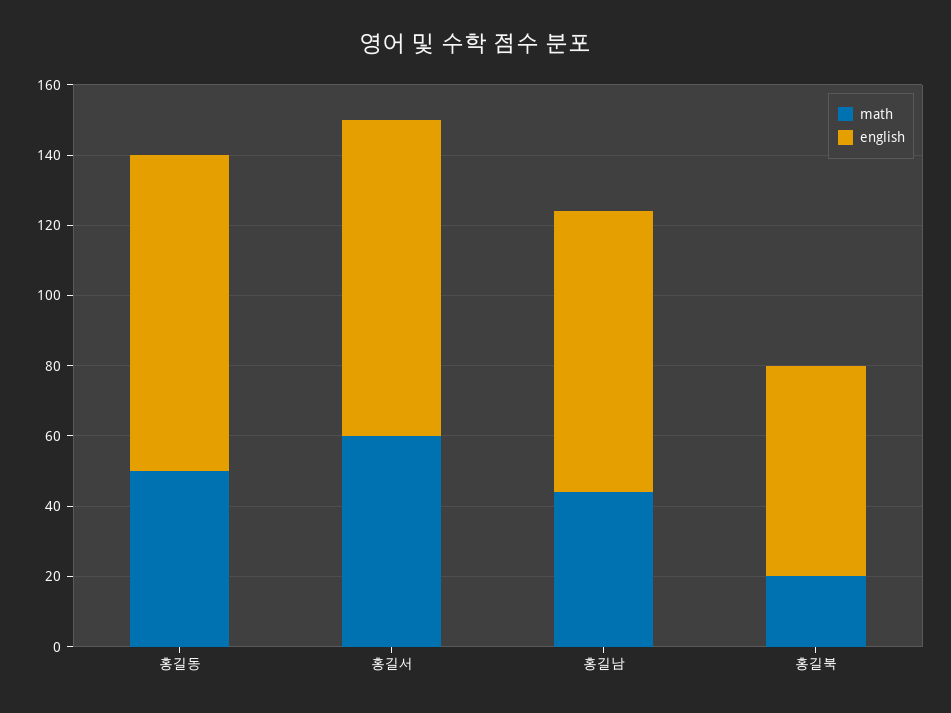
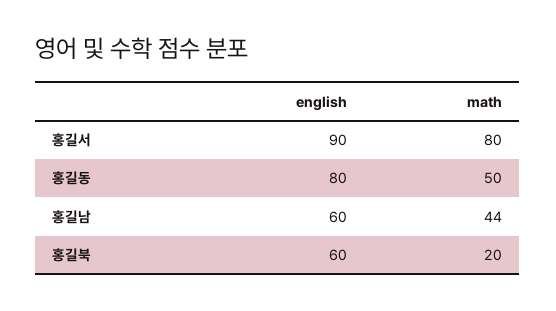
english, 홍길동: 90 -> 80
math, 홍길서: 60 -> 80
english, 홍길남: 80 -> 60

